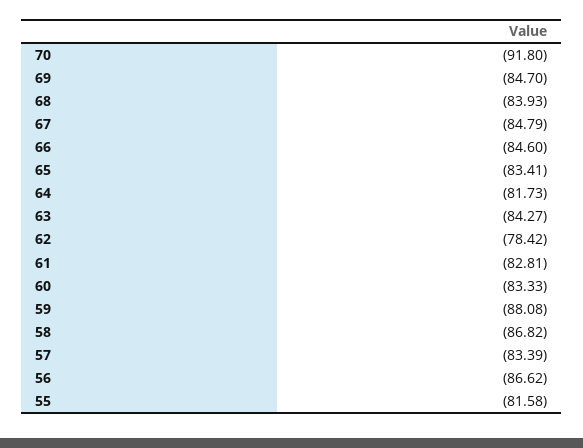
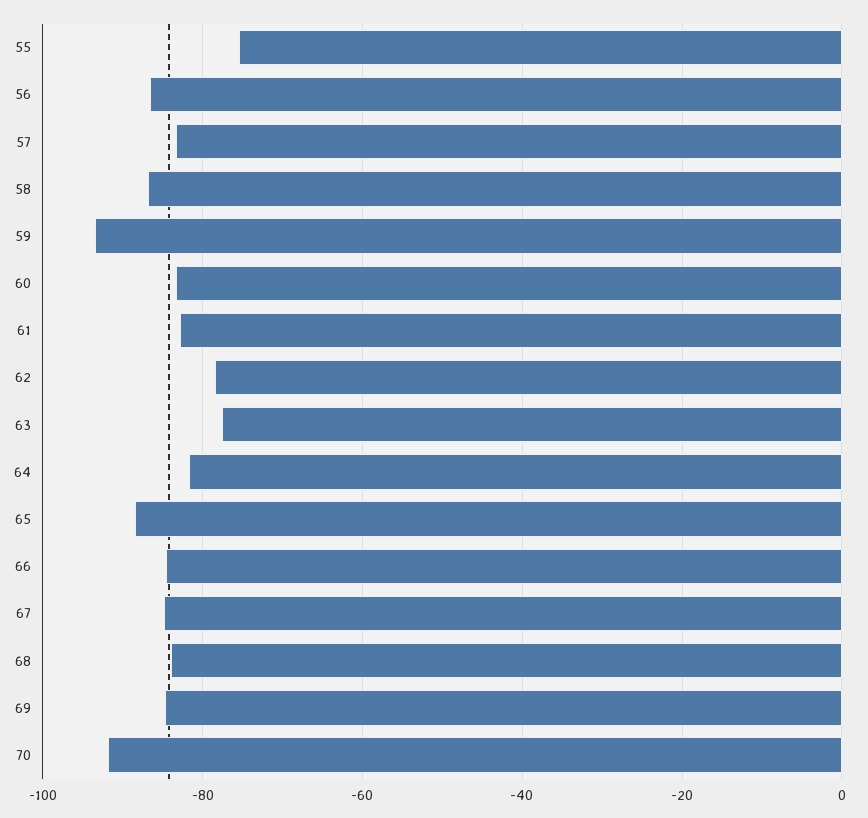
65: -83.41 -> -88
63: -84.27 -> -78
59: -88.08 -> -94
55: -81.58 -> -76

